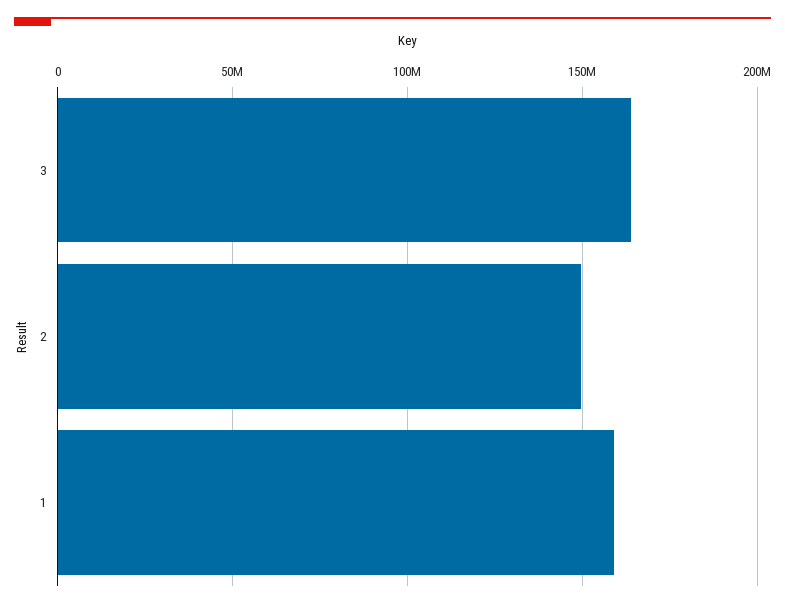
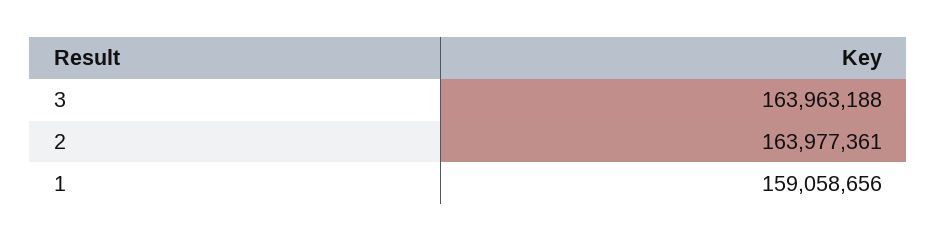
2: 150000000 -> 163977361

